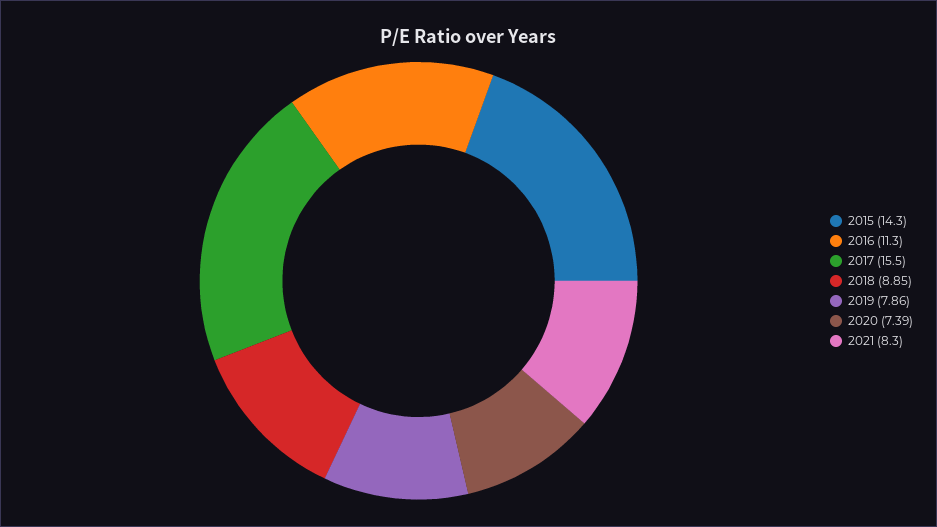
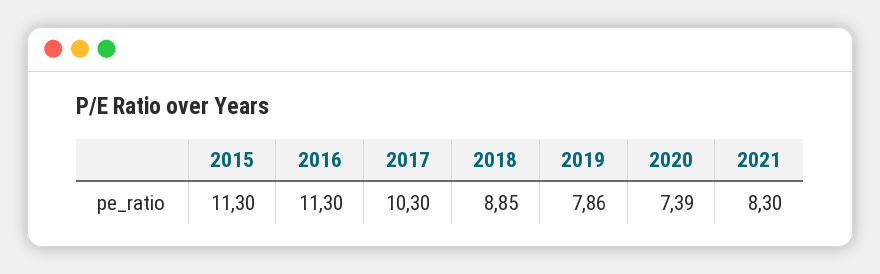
2015: 14.3 -> 11.3
2017: 15.5 -> 10.3

